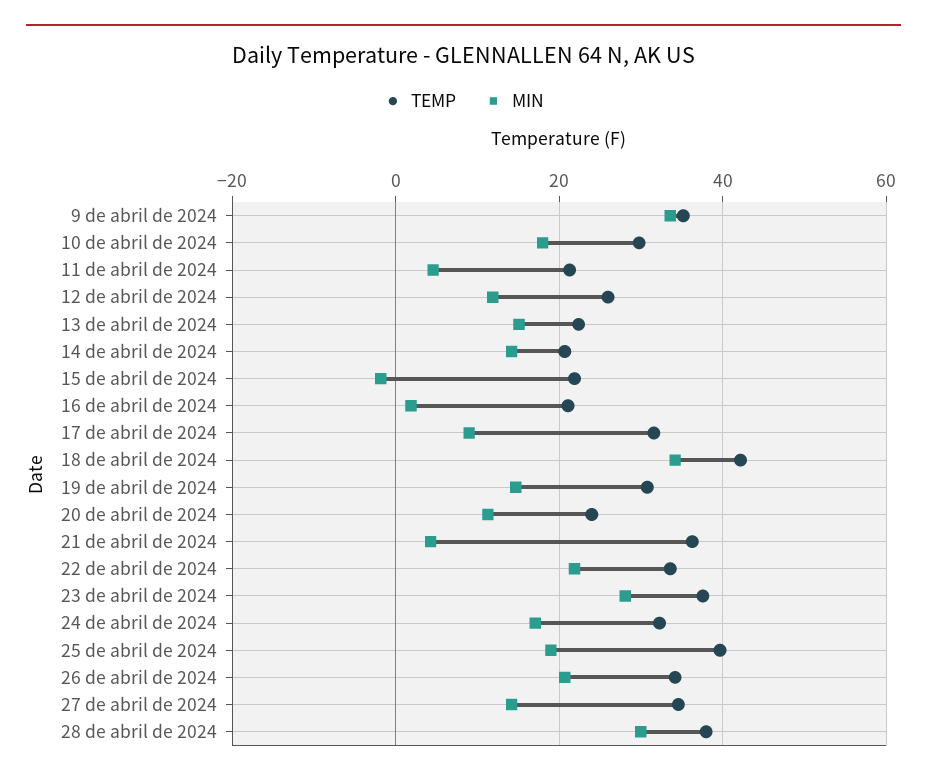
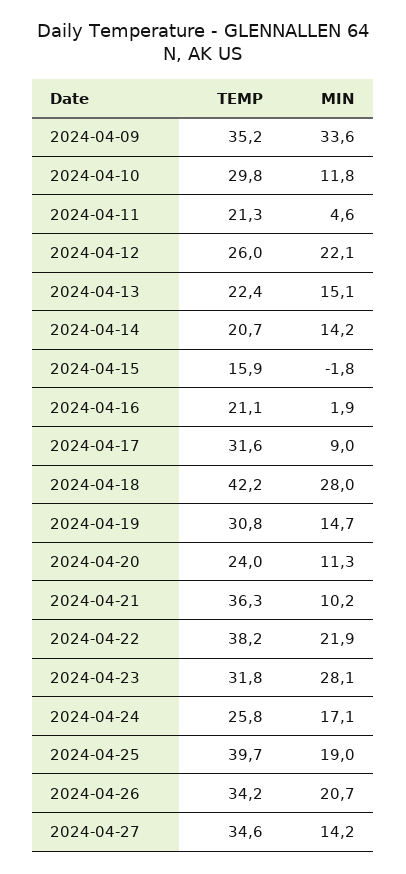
MIN, 10 de abril de 2024: 18 -> 11.8
MIN, 12 de abril de 2024: 12 -> 22.1
TEMP, 15 de abril de 2024: 22 -> 15.9
MIN, 18 de abril de 2024: 34 -> 28
MIN, 21 de abril de 2024: 4 -> 10.2
TEMP, 22 de abril de 2024: 34 -> 38.2
TEMP, 23 de abril de 2024: 38 -> 31.8
TEMP, 24 de abril de 2024: 32 -> 25.8
TEMP, 28 de abril de 2024: 38 -> none
MIN, 28 de abril de 2024: 30 -> none

